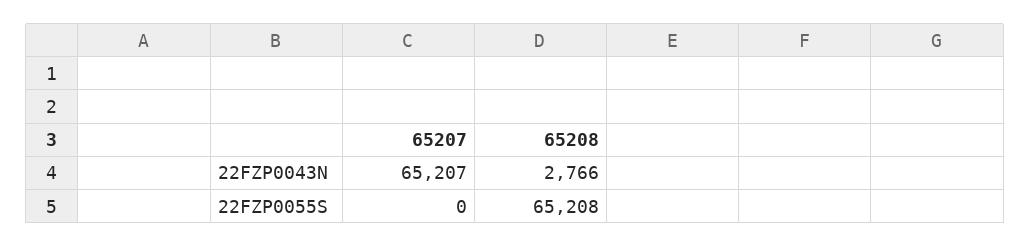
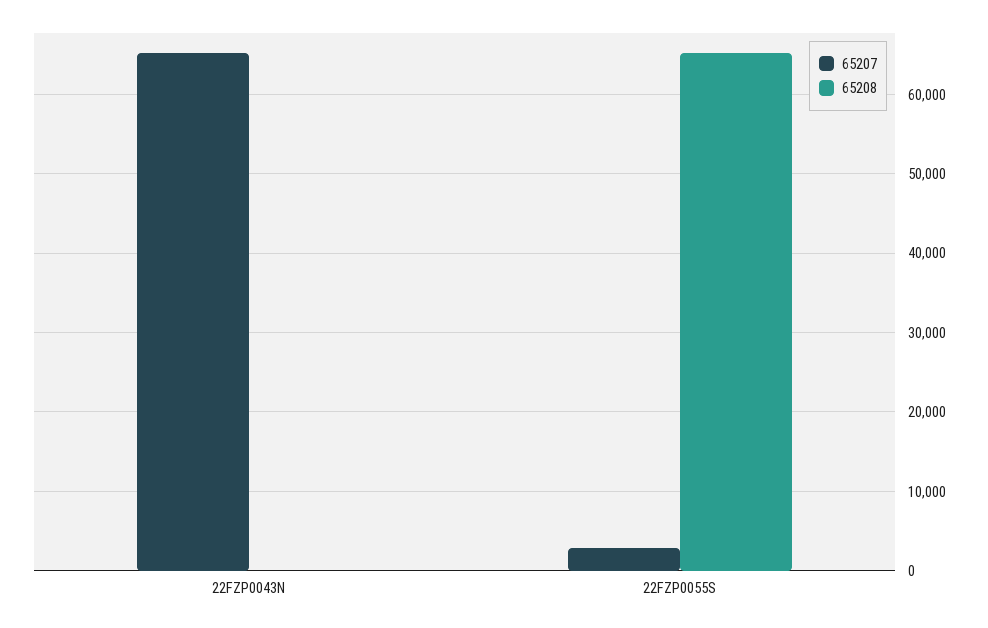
65208, 22FZP0043N: 2766 -> 0
65207, 22FZP0055S: 0 -> 3000

